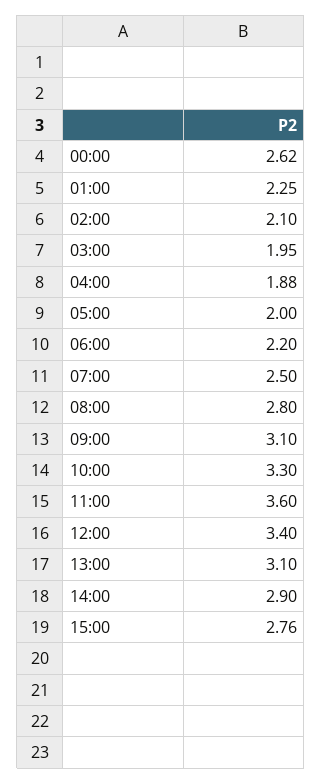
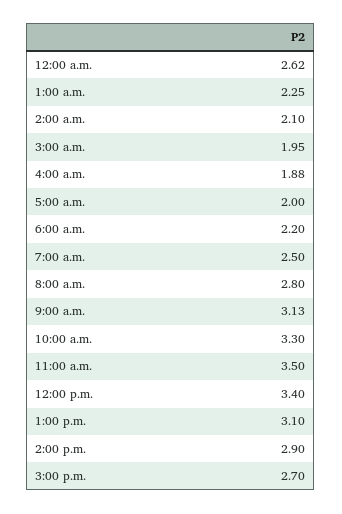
09:00: 3.1 -> 3.13
11:00: 3.6 -> 3.5
15:00: 2.76 -> 2.7

